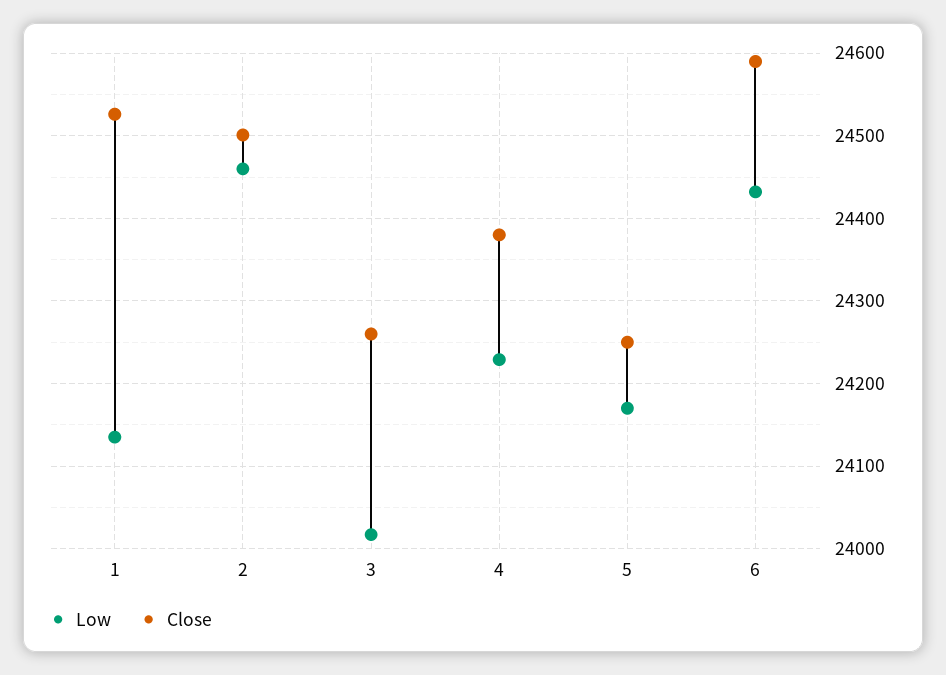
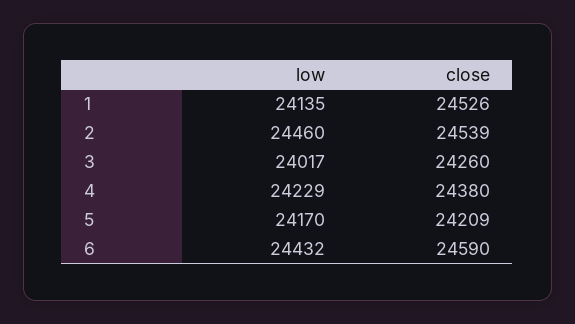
Close, 2: 24500 -> 24539
Close, 5: 24250 -> 24209

